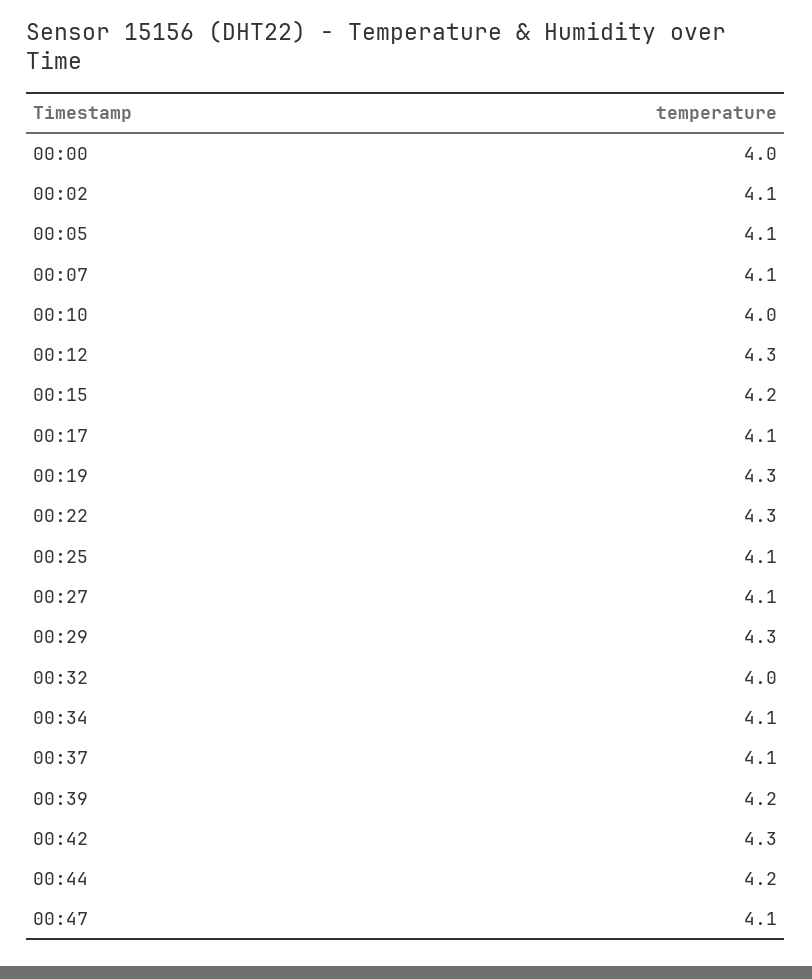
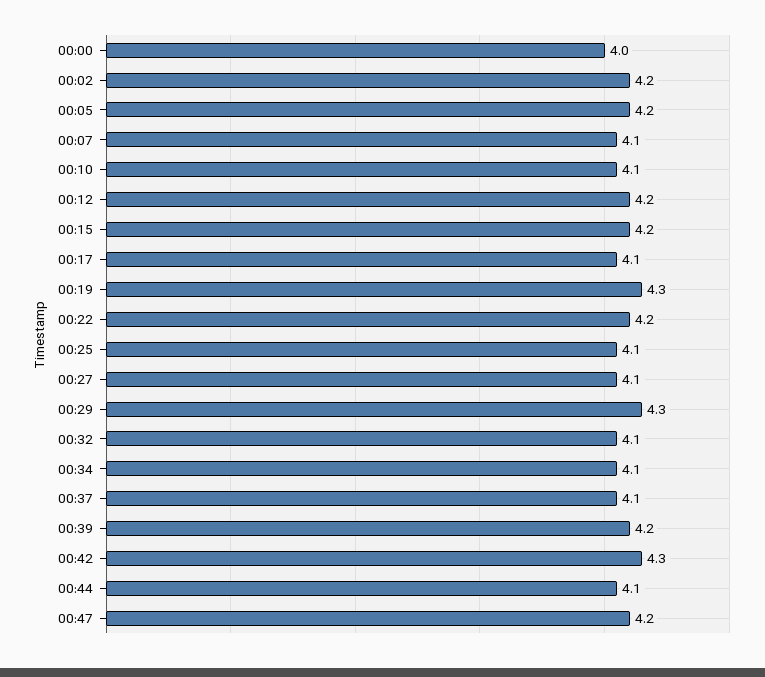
00:02: 4.1 -> 4.2
00:05: 4.1 -> 4.2
00:10: 4 -> 4.1
00:12: 4.3 -> 4.2
00:22: 4.3 -> 4.2
00:32: 4 -> 4.1
00:44: 4.2 -> 4.1
00:47: 4.1 -> 4.2

